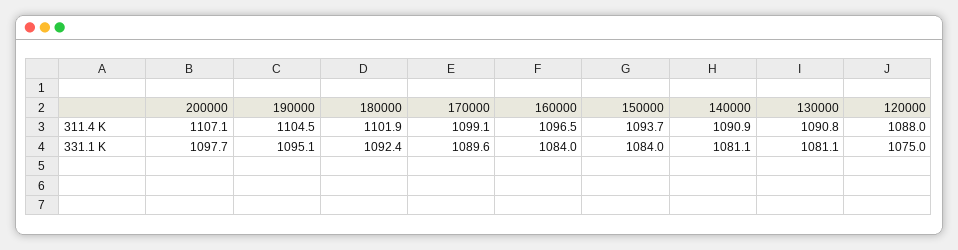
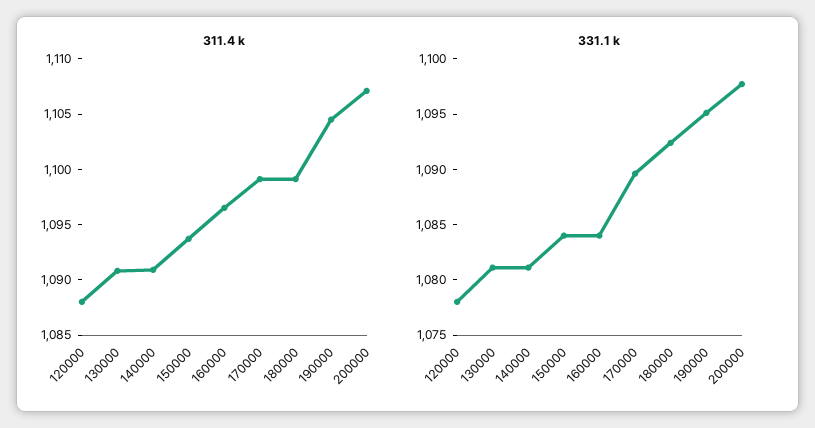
311.4 K, 180000: 1101.9 -> 1099
331.1 K, 120000: 1075 -> 1078

